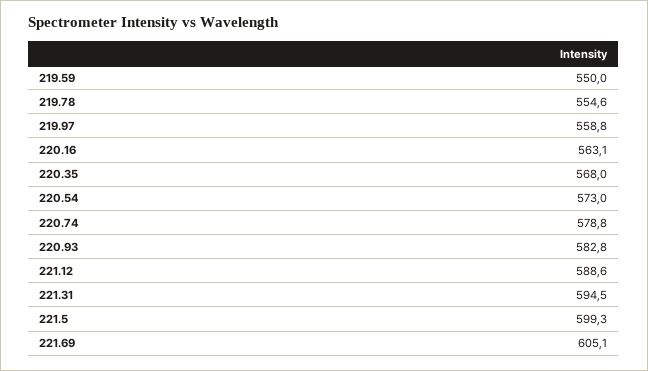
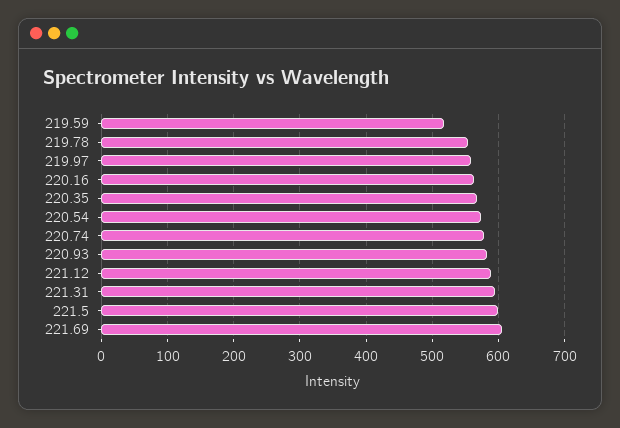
219.59: 550 -> 520

